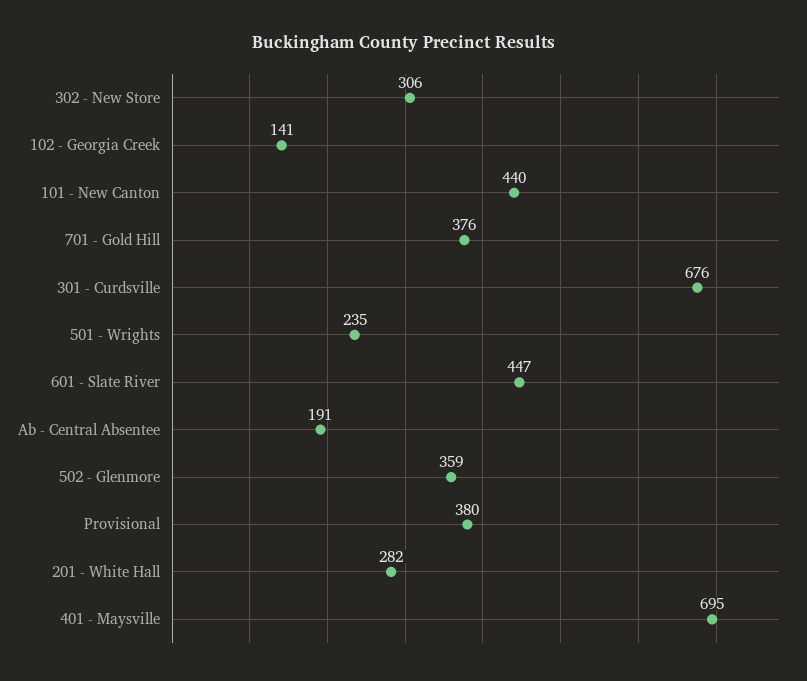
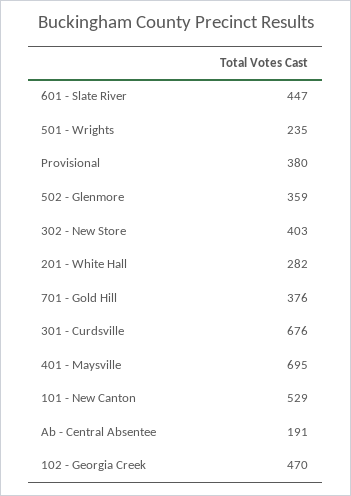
302 - New Store: 306 -> 403
102 - Georgia Creek: 141 -> 470
101 - New Canton: 440 -> 529

